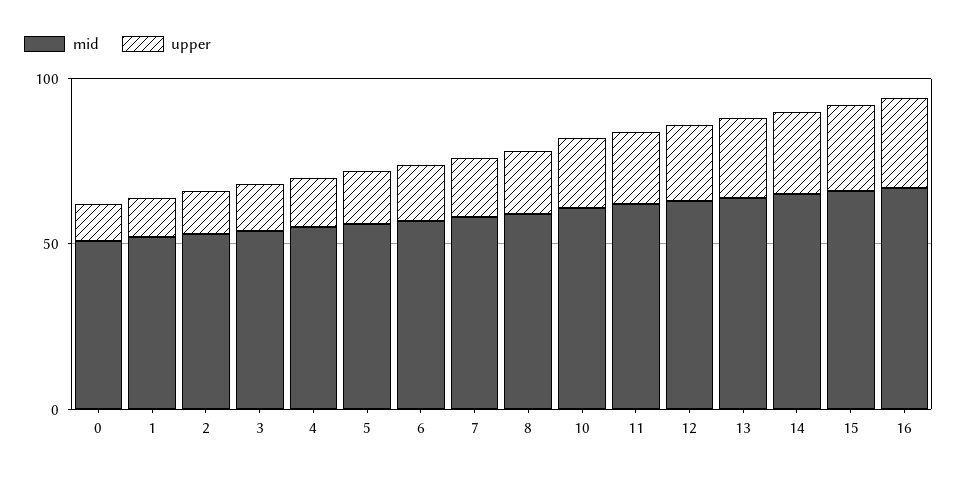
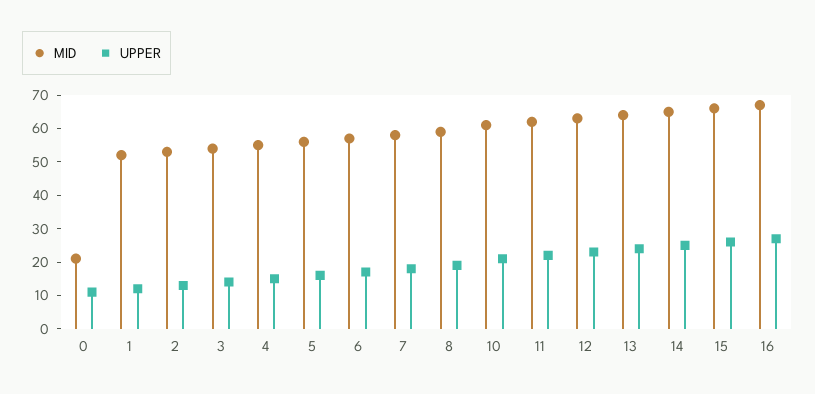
mid, 0: 50 -> 20

